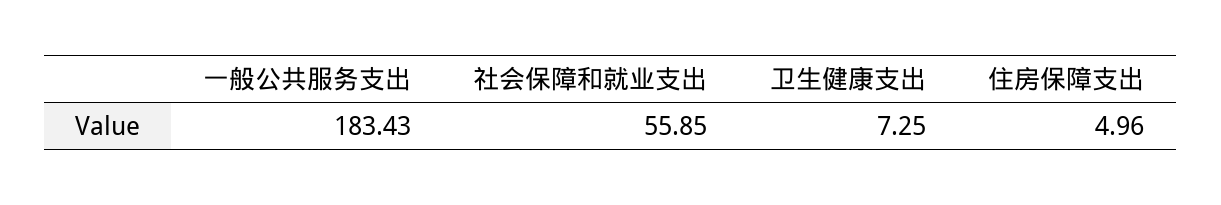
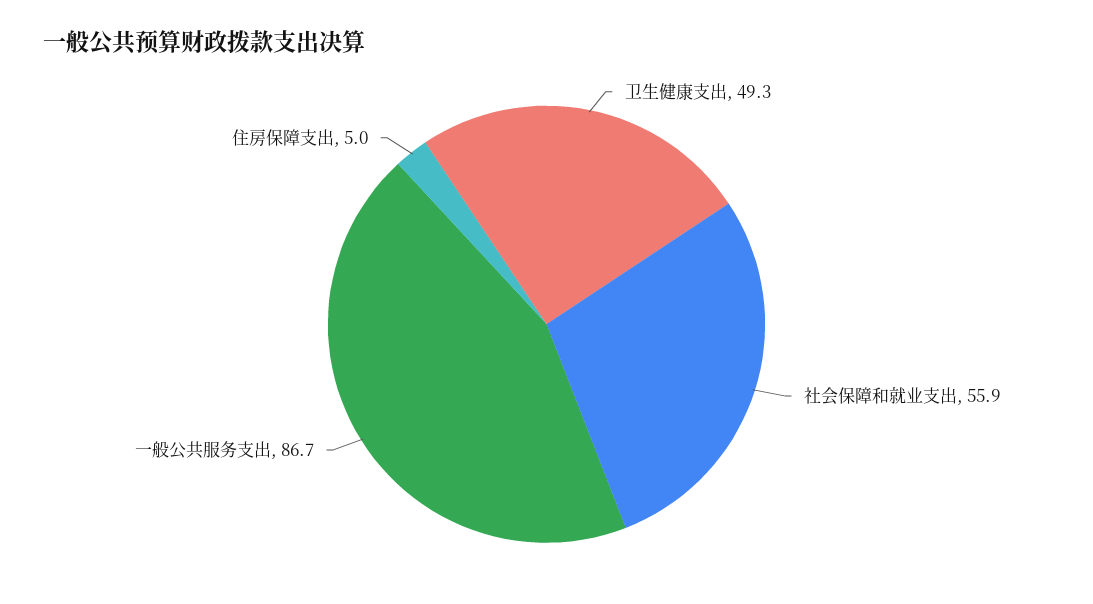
一般公共服务支出: 183.43 -> 86.7
卫生健康支出: 7.25 -> 49.3

